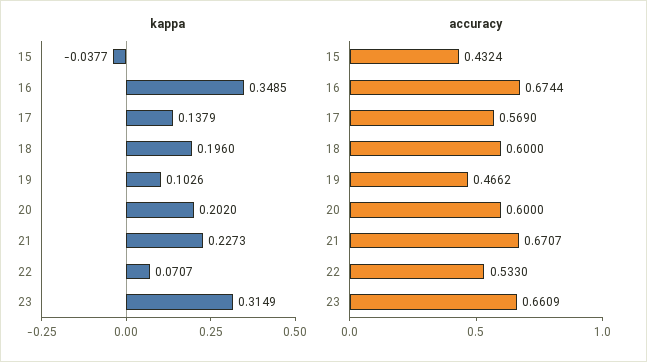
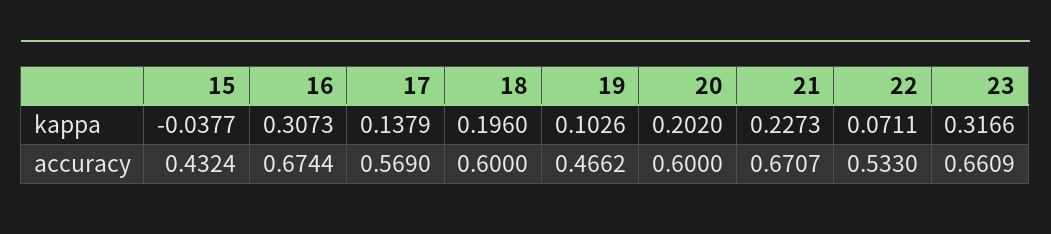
kappa, 16: 0.3485 -> 0.3073
kappa, 22: 0.0707 -> 0.0711
kappa, 23: 0.3149 -> 0.3166

